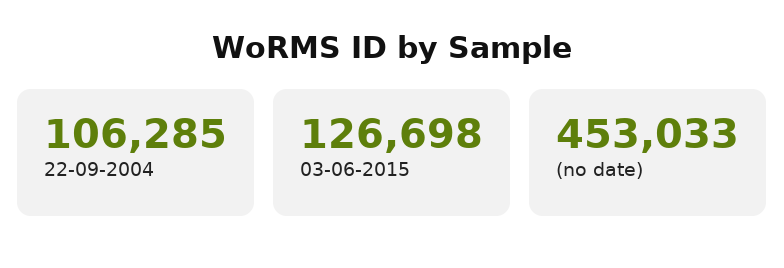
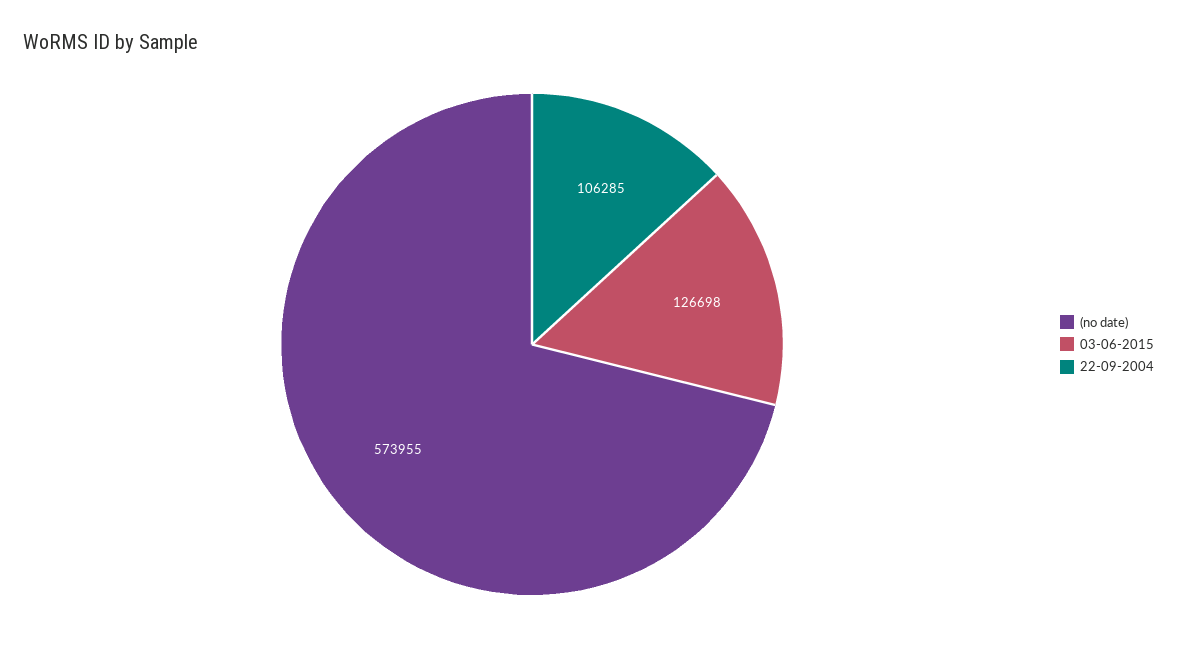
(no date): 453033 -> 573955

